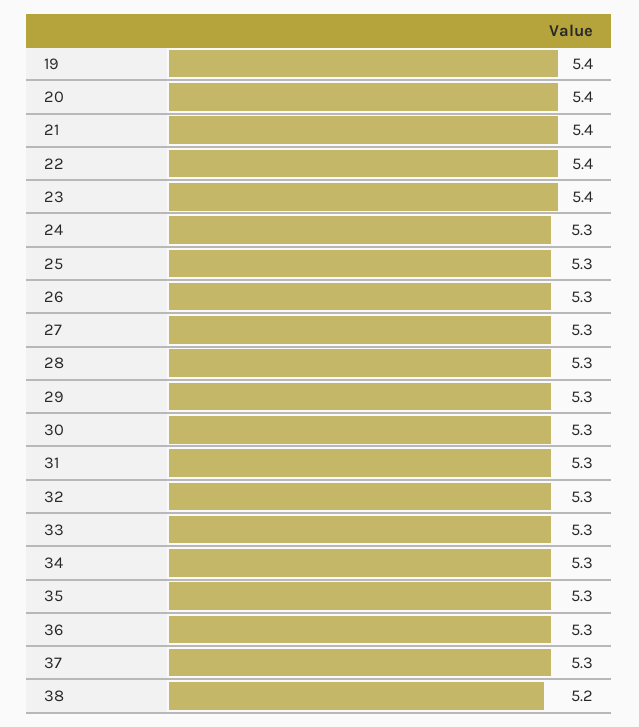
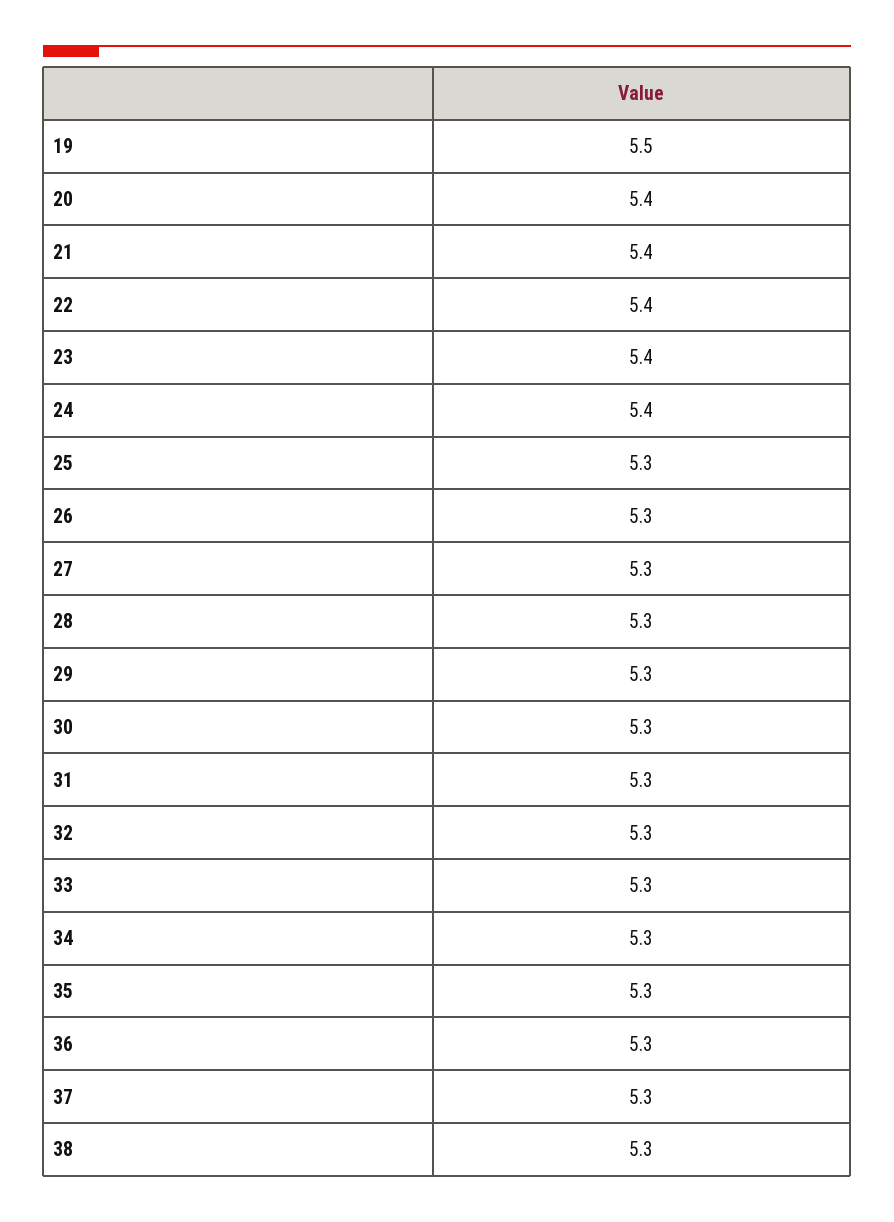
19: 5.4 -> 5.5
24: 5.3 -> 5.4
38: 5.2 -> 5.3

